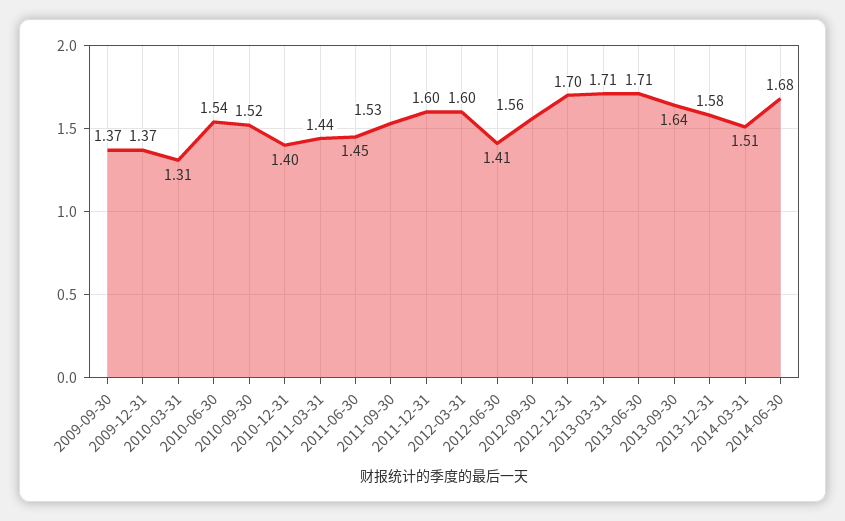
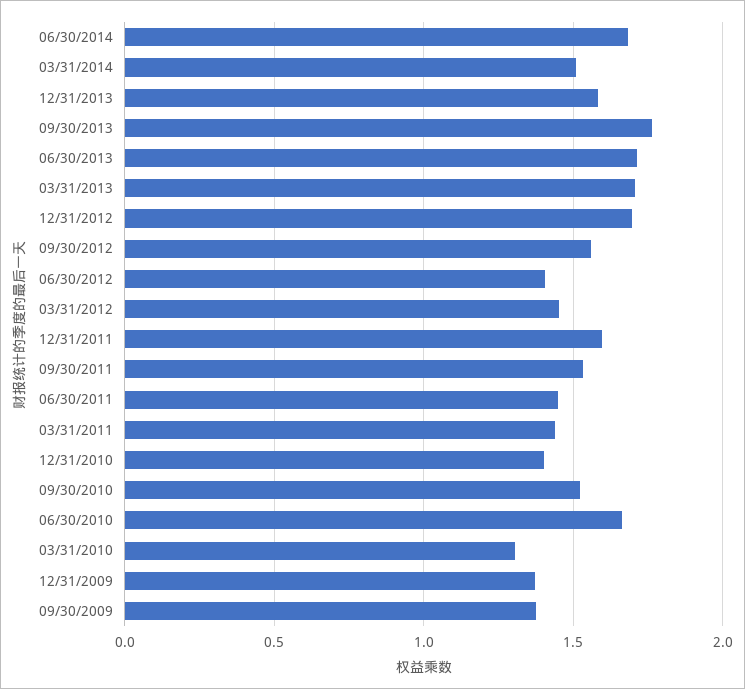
2010-06-30: 1.54 -> 1.65
2012-03-31: 1.6 -> 1.45
2013-09-30: 1.64 -> 1.75

